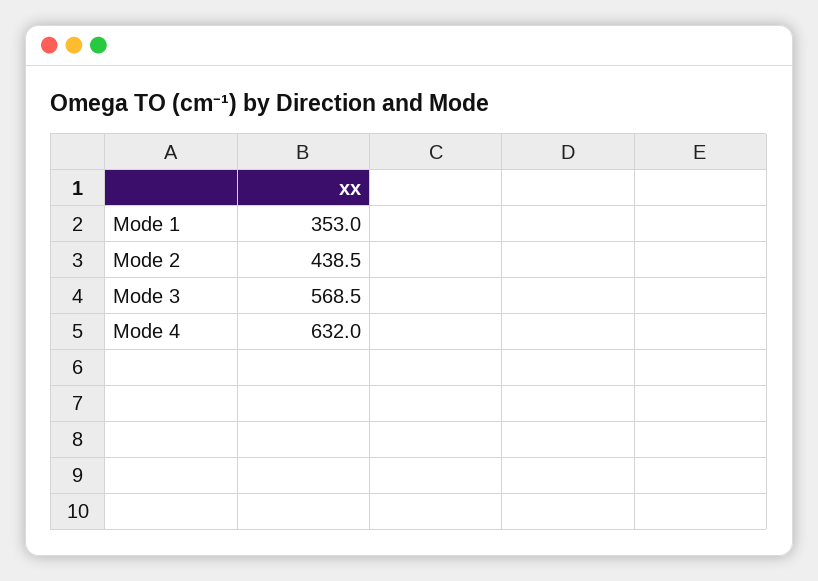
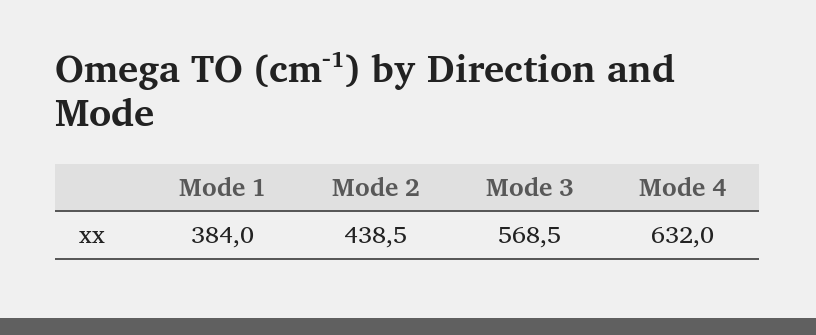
Mode 1: 353 -> 384

